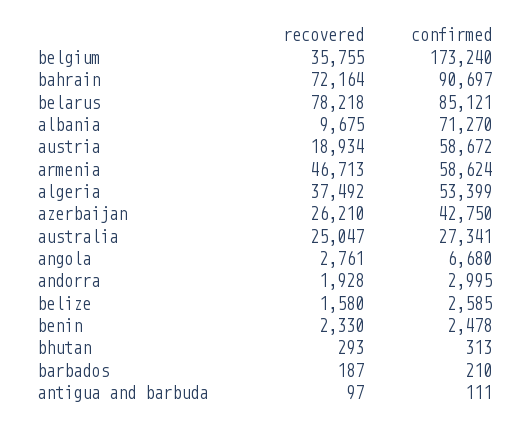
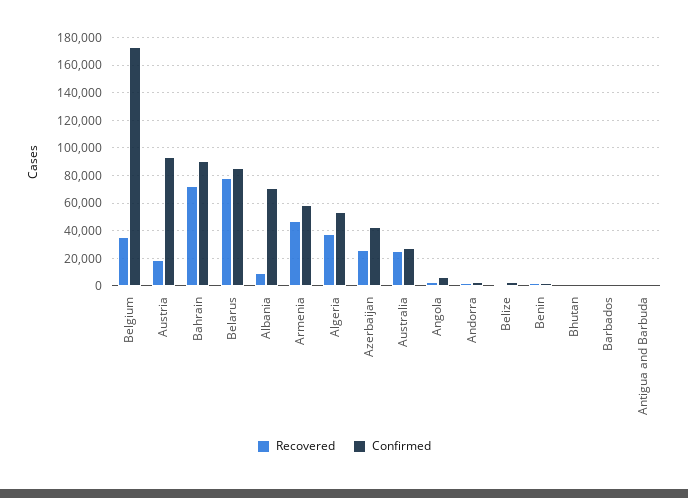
confirmed, austria: 58672 -> 95000

